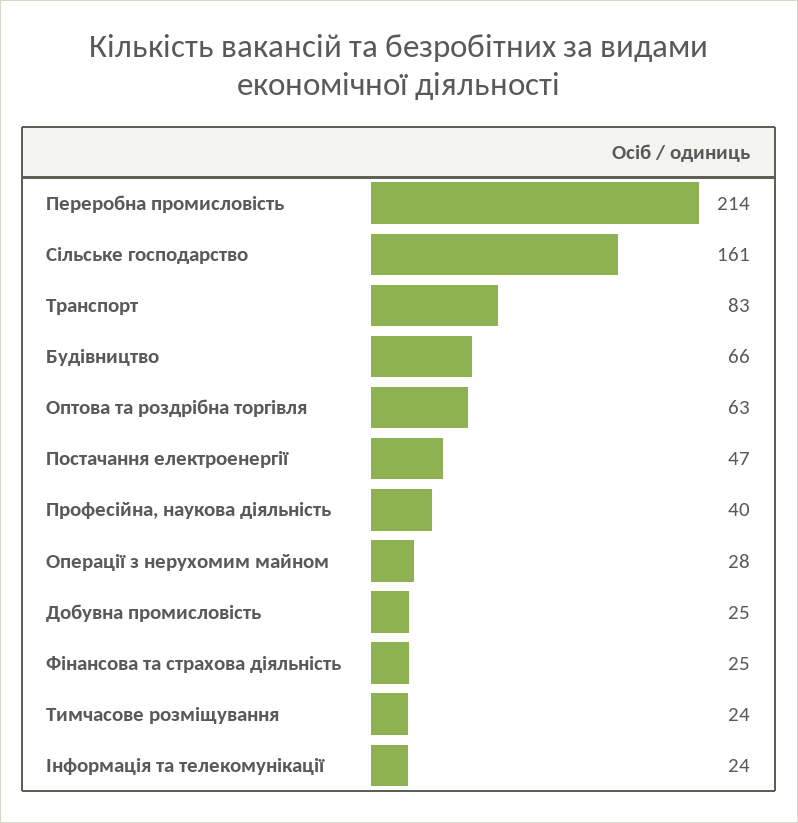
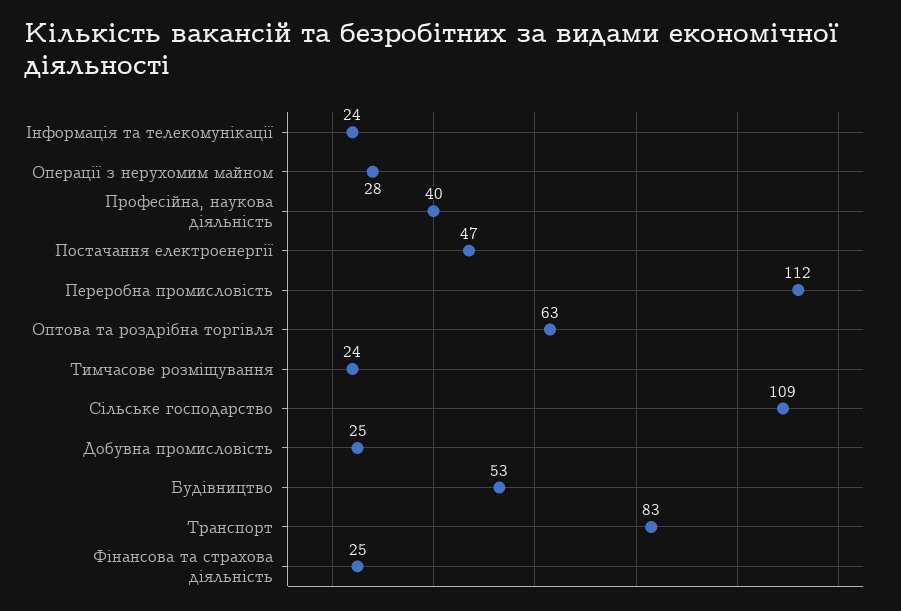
Переробна промисловість: 214 -> 112
Сільське господарство: 161 -> 109
Будівництво: 66 -> 53

